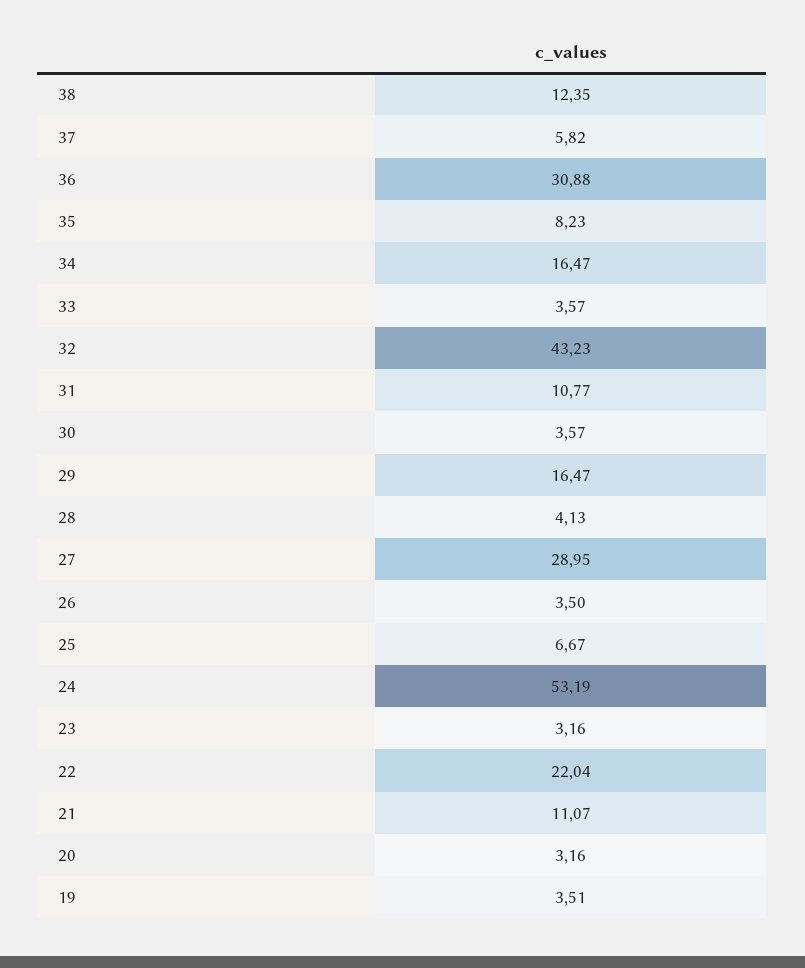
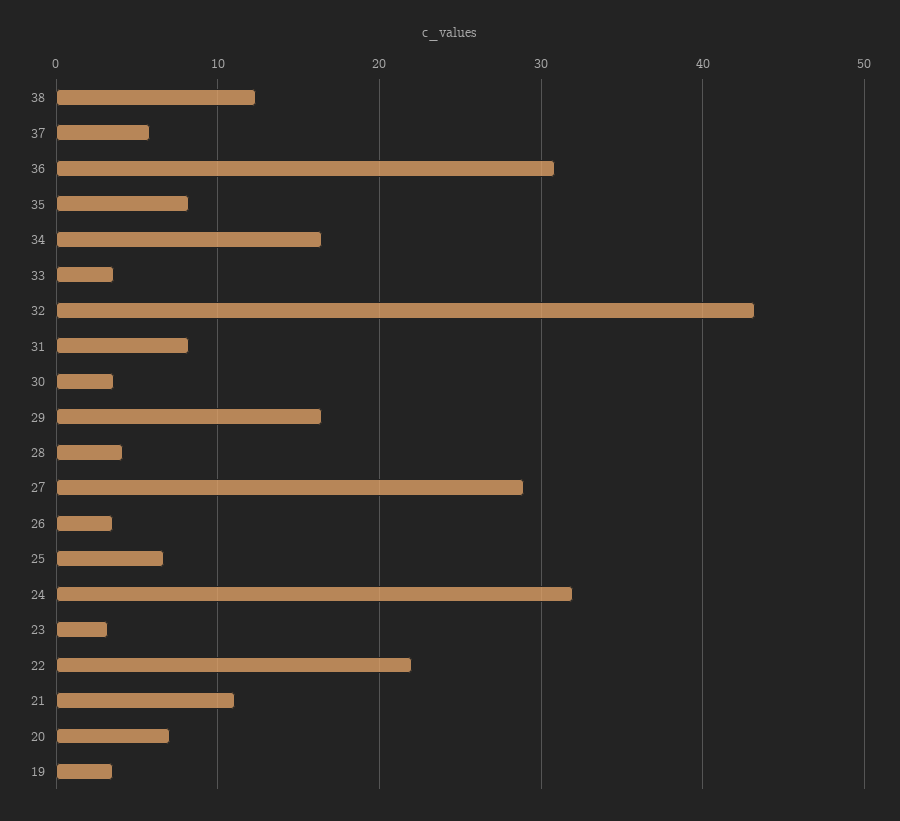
31: 10.77 -> 8
24: 53.19 -> 32
20: 3.16 -> 7

